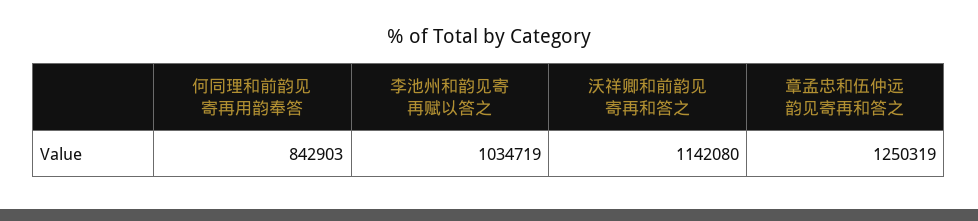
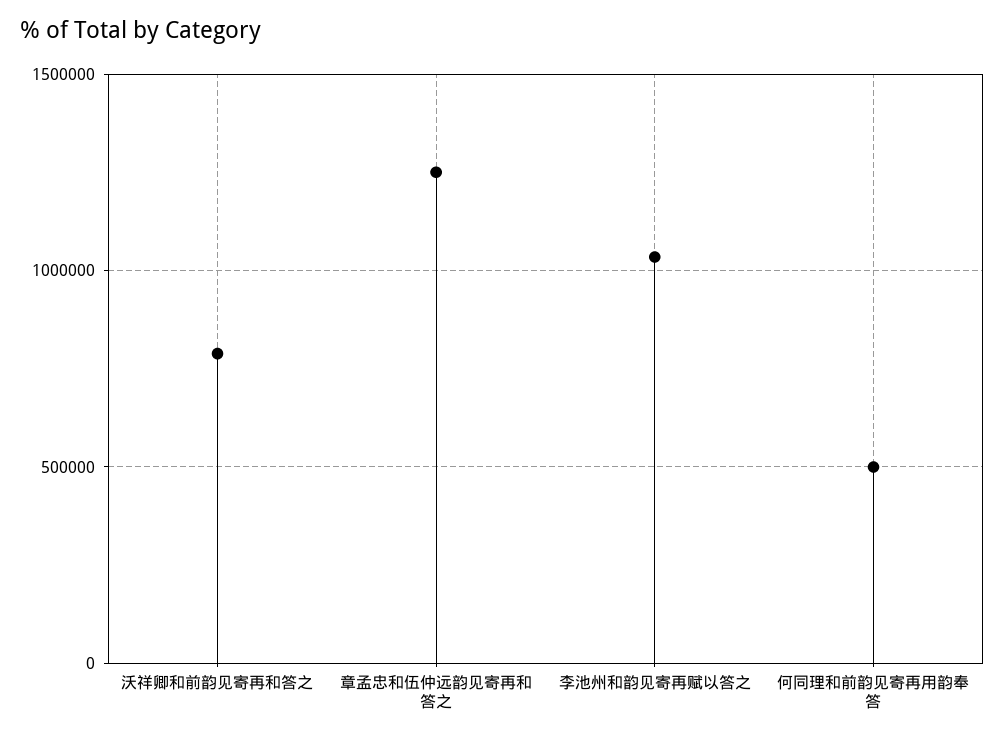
何同理和前韵见寄再用韵奉答: 842903 -> 500000
沃祥卿和前韵见寄再和答之: 1142080 -> 800000

